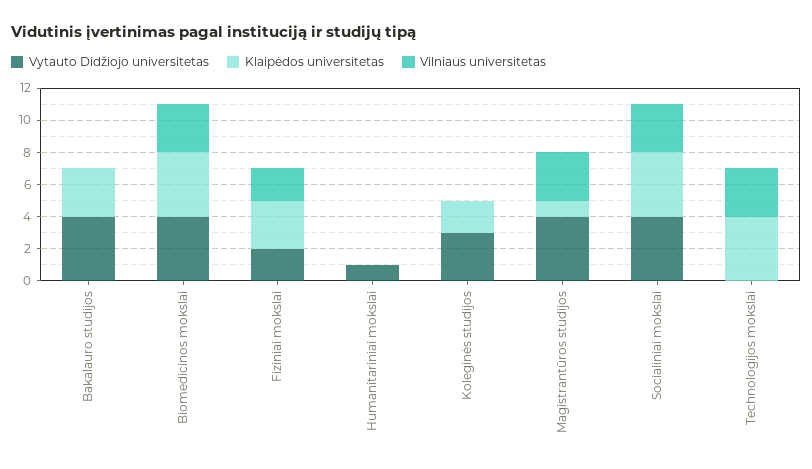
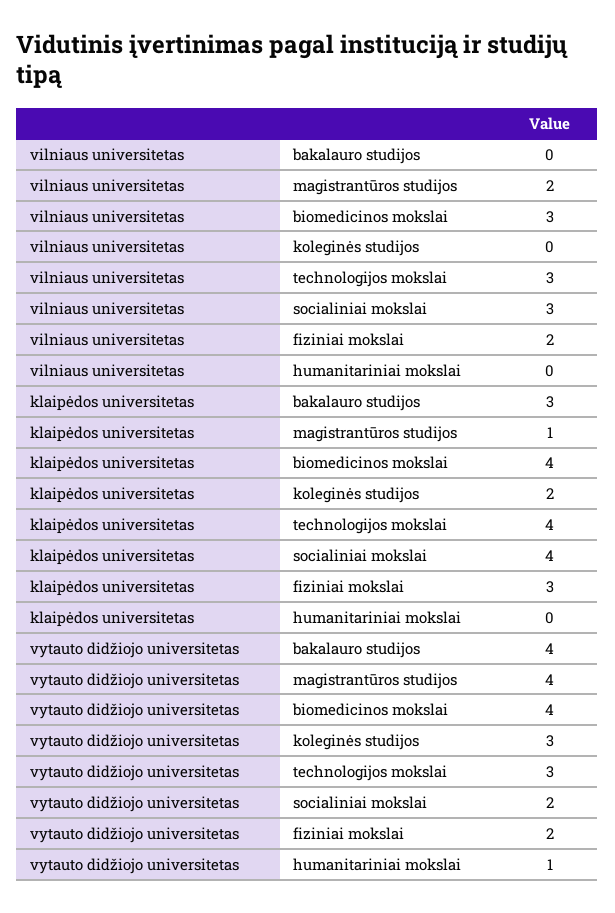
Vilniaus universitetas, Magistrantūros studijos: 3 -> 2
Vytauto Didžiojo universitetas, Socialiniai mokslai: 4 -> 2
Vytauto Didžiojo universitetas, Technologijos mokslai: 0 -> 3

